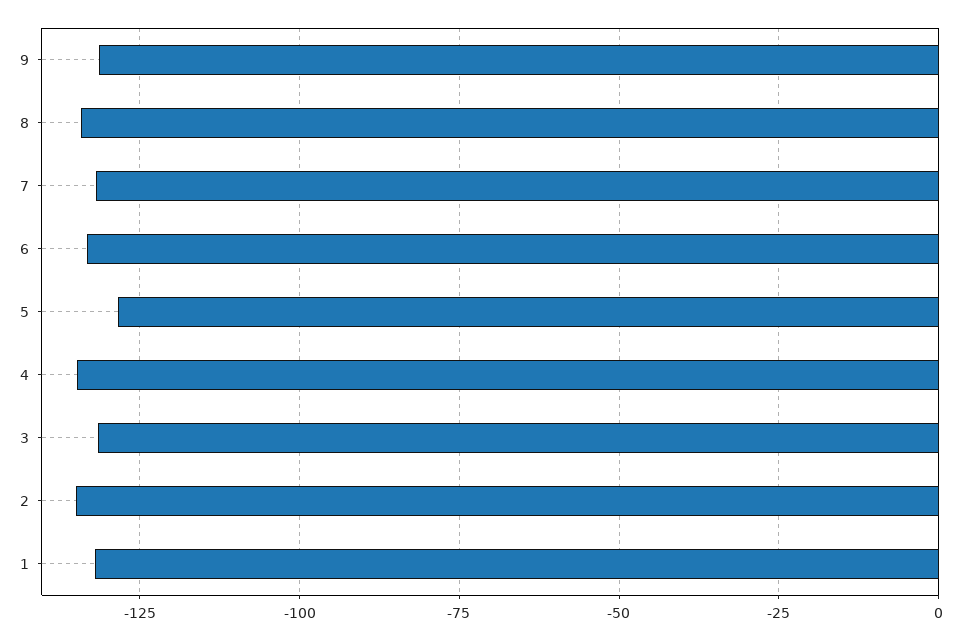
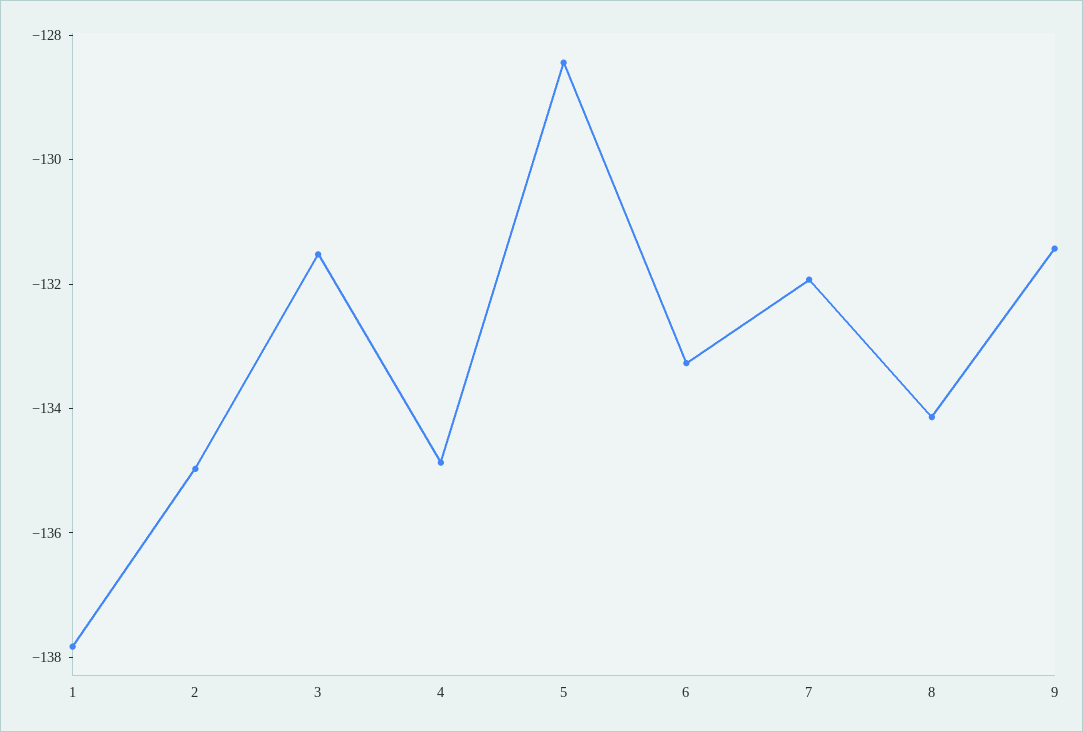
1: -132.5 -> -138

